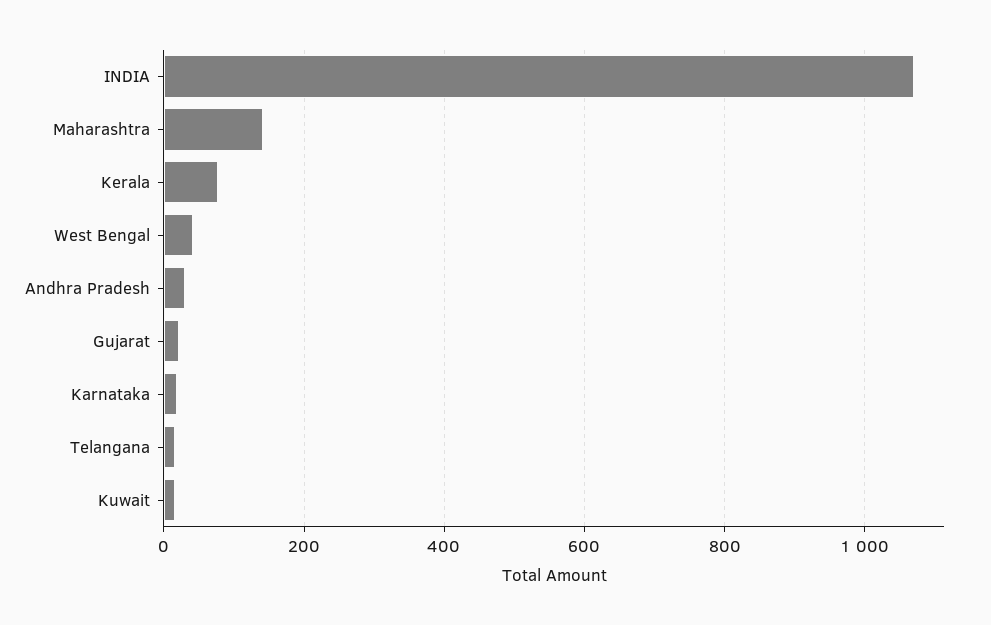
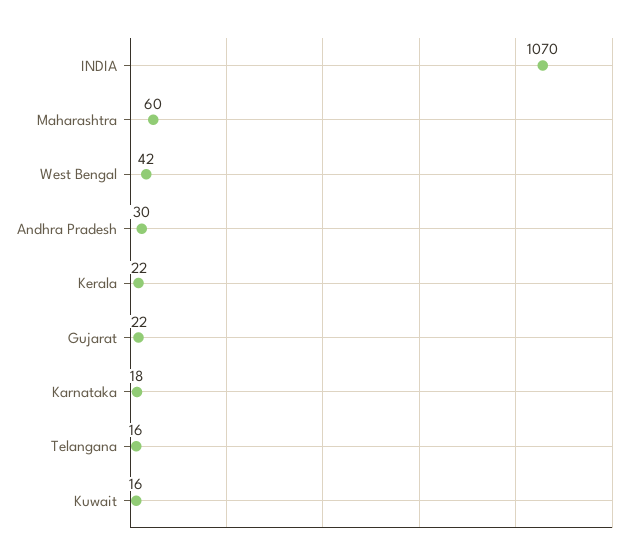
Maharashtra: 140 -> 60
Kerala: 80 -> 22

